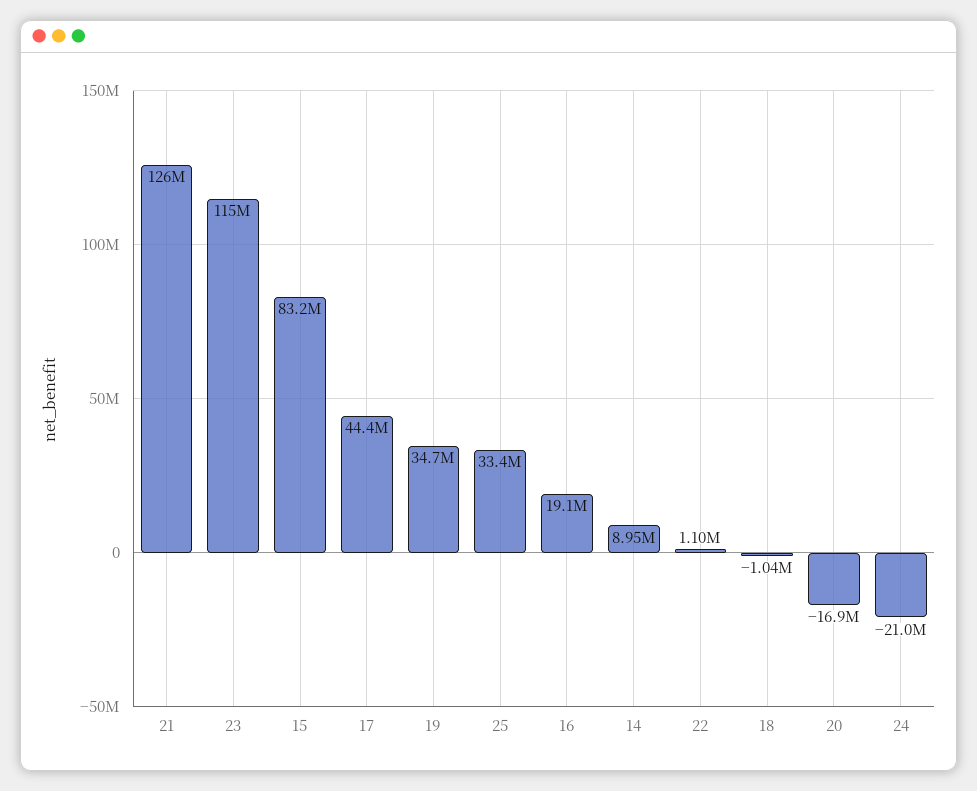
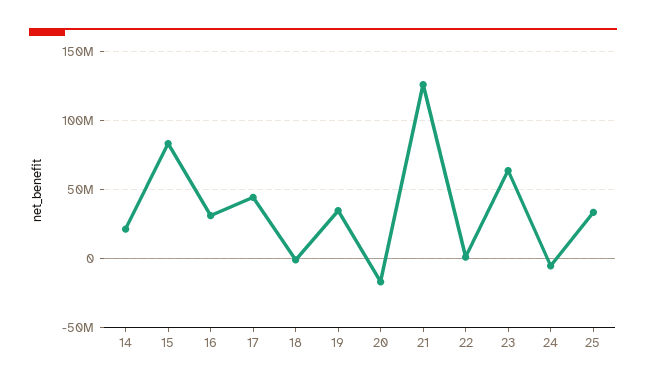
23: 115000000 -> 65000000
16: 19100000 -> 30000000
14: 8950000 -> 20000000
24: -21000000 -> -5000000

